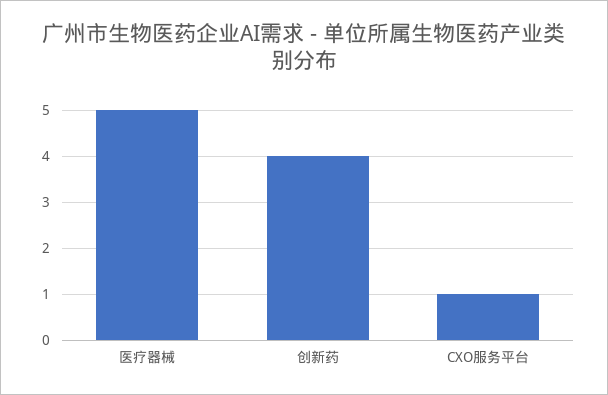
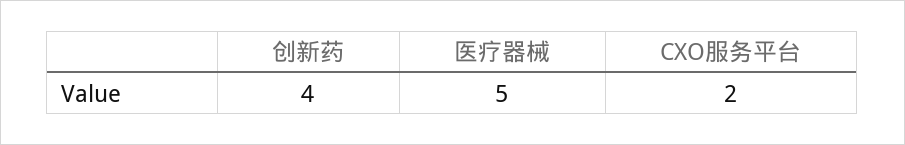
CXO服务平台: 1 -> 2

